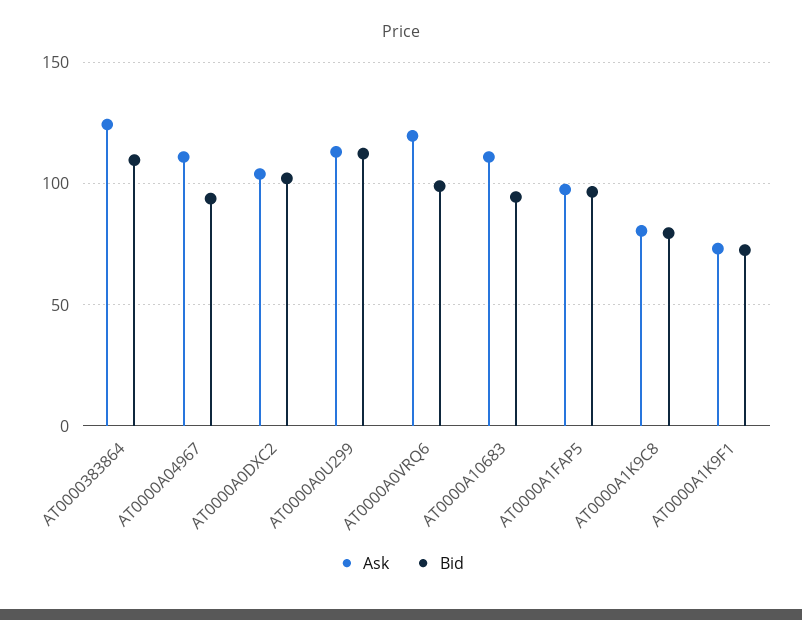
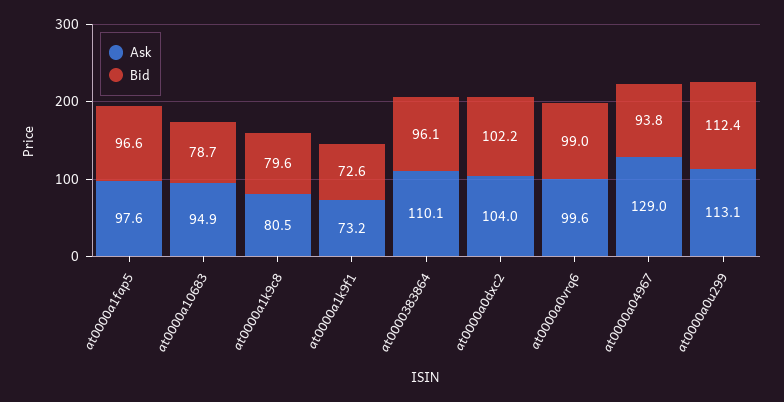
Ask, AT0000383864: 125 -> 110.1
Bid, AT0000383864: 110 -> 96.1
Ask, AT0000A04967: 110 -> 129
Ask, AT0000A0VRQ6: 120 -> 99.6
Ask, AT0000A10683: 110 -> 94.9
Bid, AT0000A10683: 95 -> 78.7

